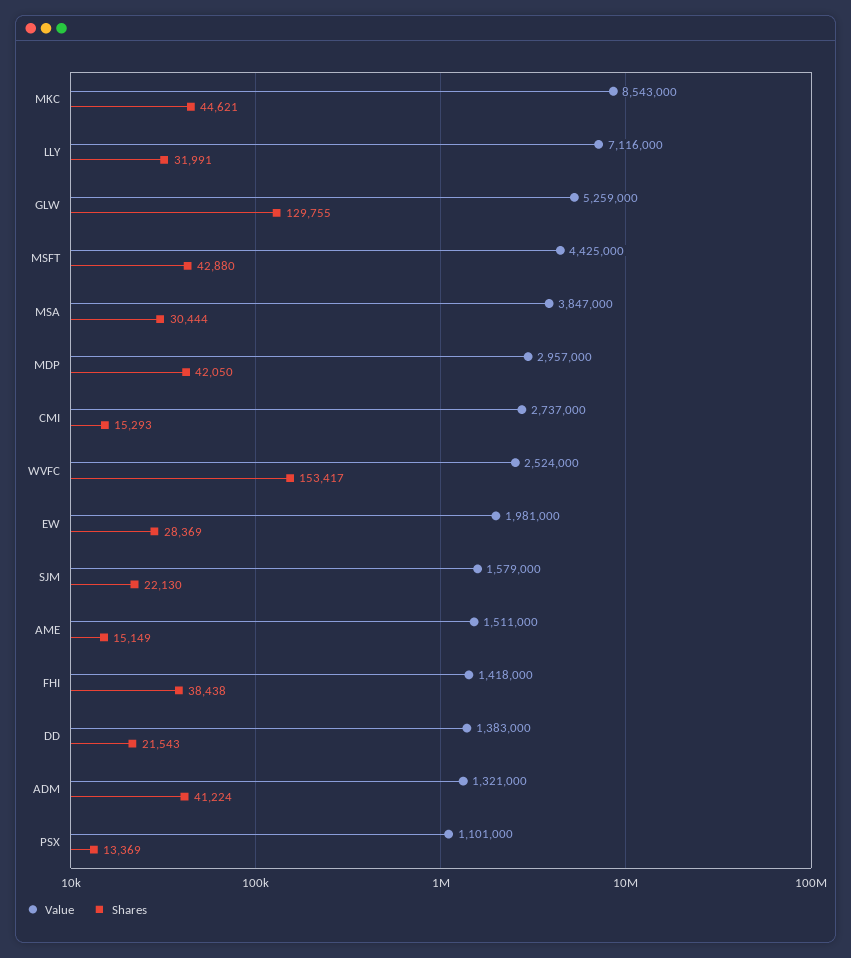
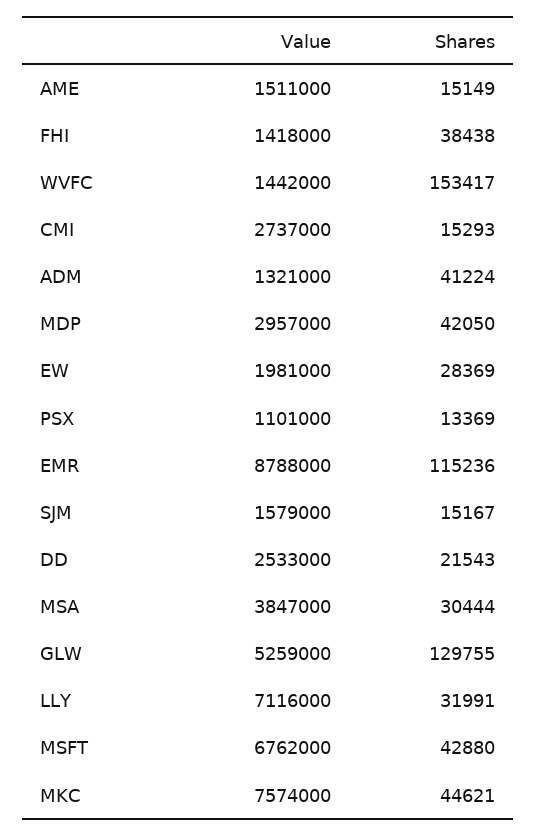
Value, MKC: 8543000 -> 7574000
Value, MSFT: 4425000 -> 6762000
Value, WVFC: 2524000 -> 1442000
Shares, SJM: 22130 -> 15167
Value, DD: 1383000 -> 2533000
Value, EMR: none -> 8788000
Shares, EMR: none -> 115236

